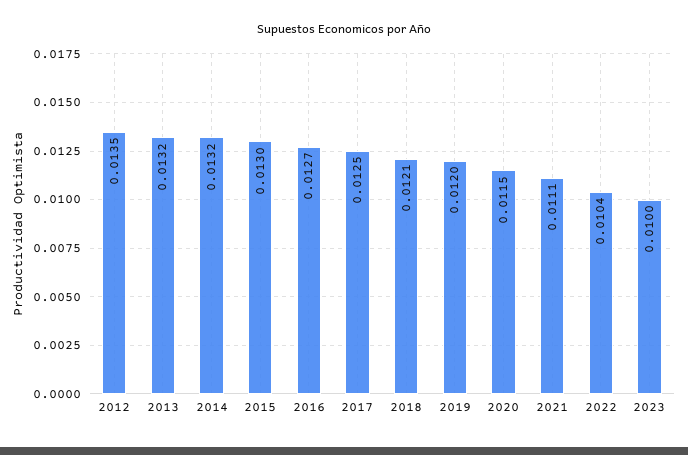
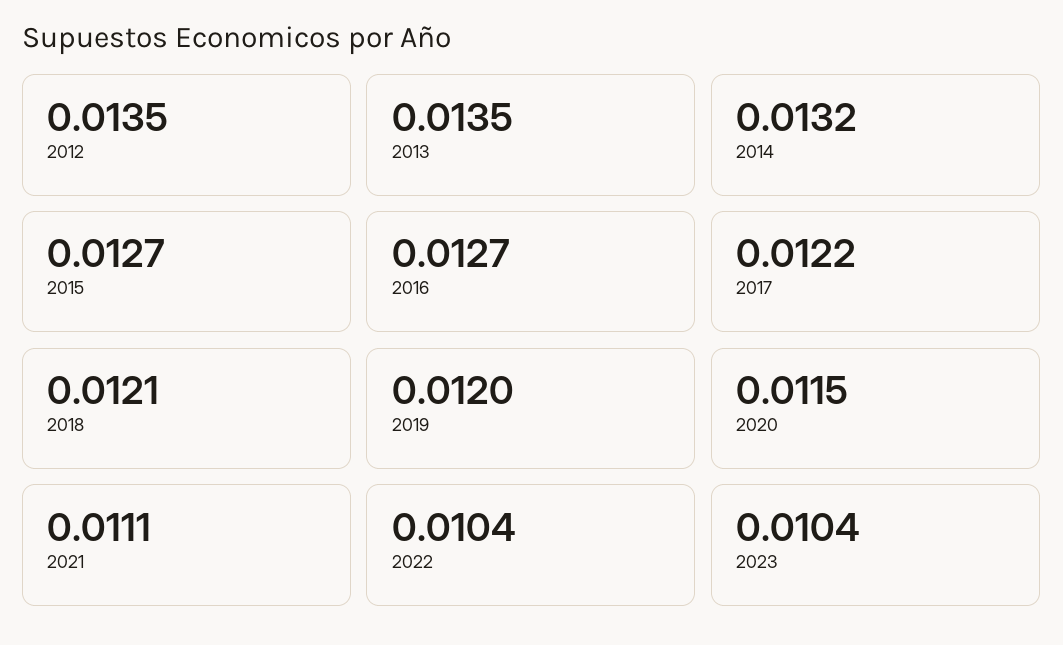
2013: 0.0132 -> 0.0135
2015: 0.013 -> 0.0127
2017: 0.0125 -> 0.0122
2023: 0.01 -> 0.0104

